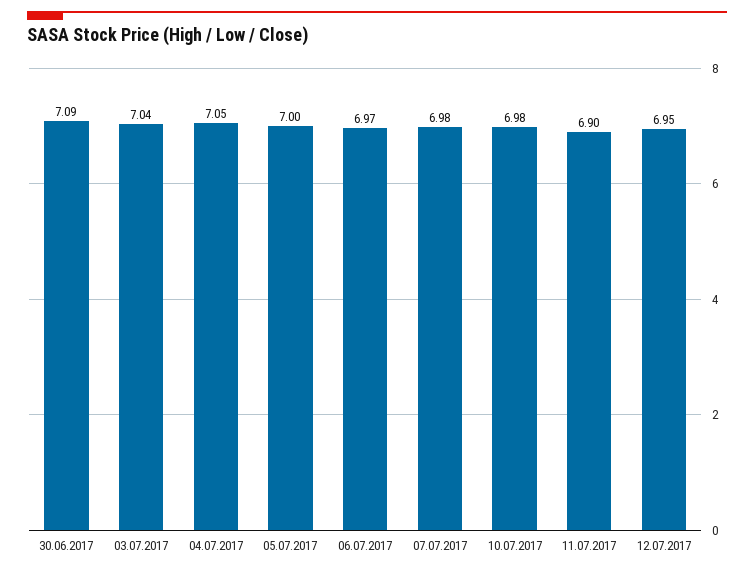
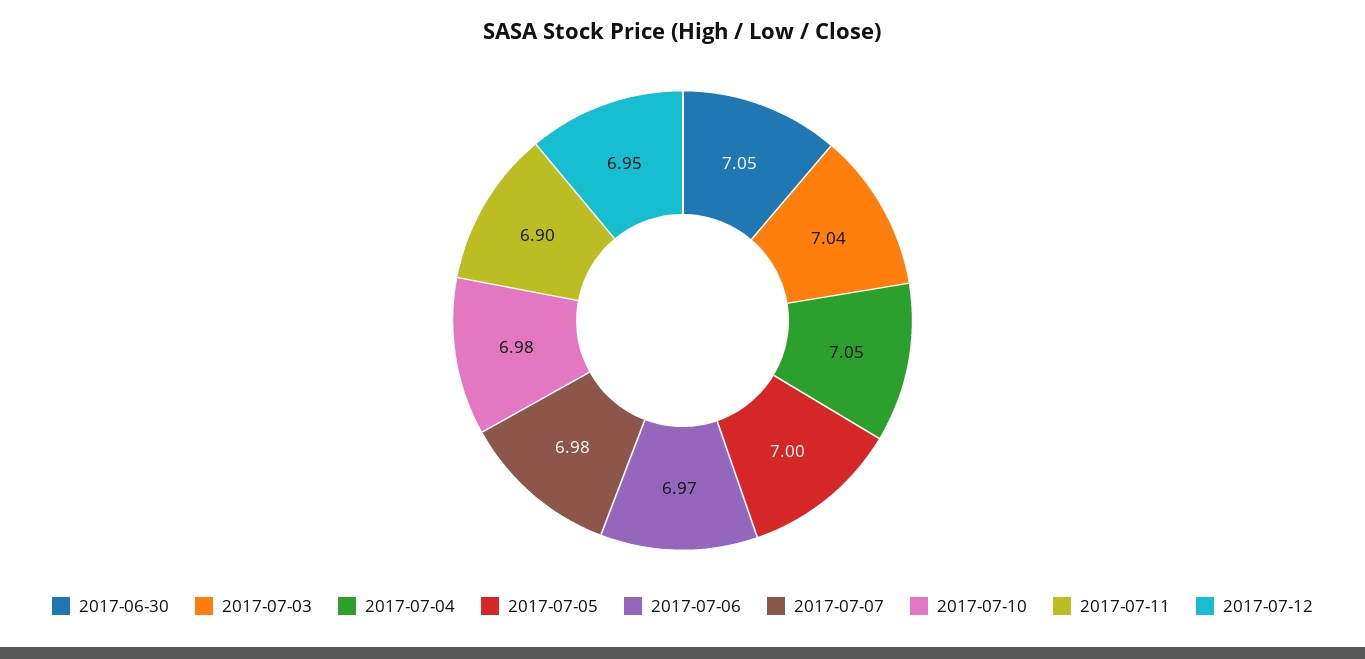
30.06.2017: 7.09 -> 7.05

